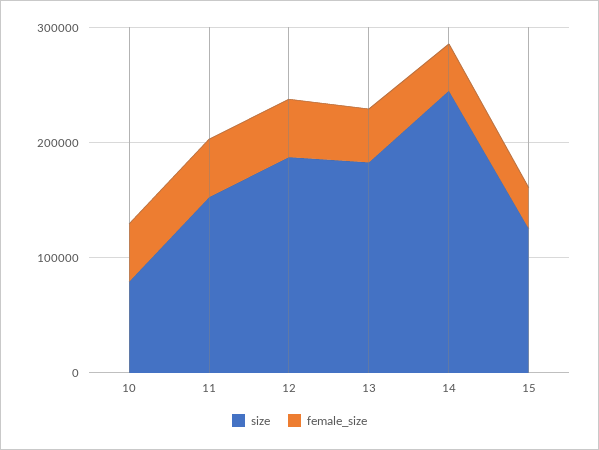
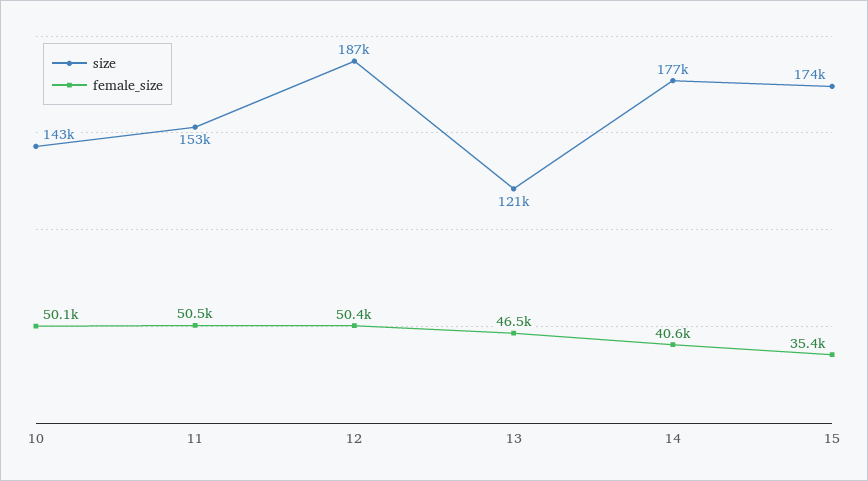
size, 10: 80000 -> 143000
size, 13: 180000 -> 121000
size, 14: 240000 -> 177000
size, 15: 120000 -> 174000

